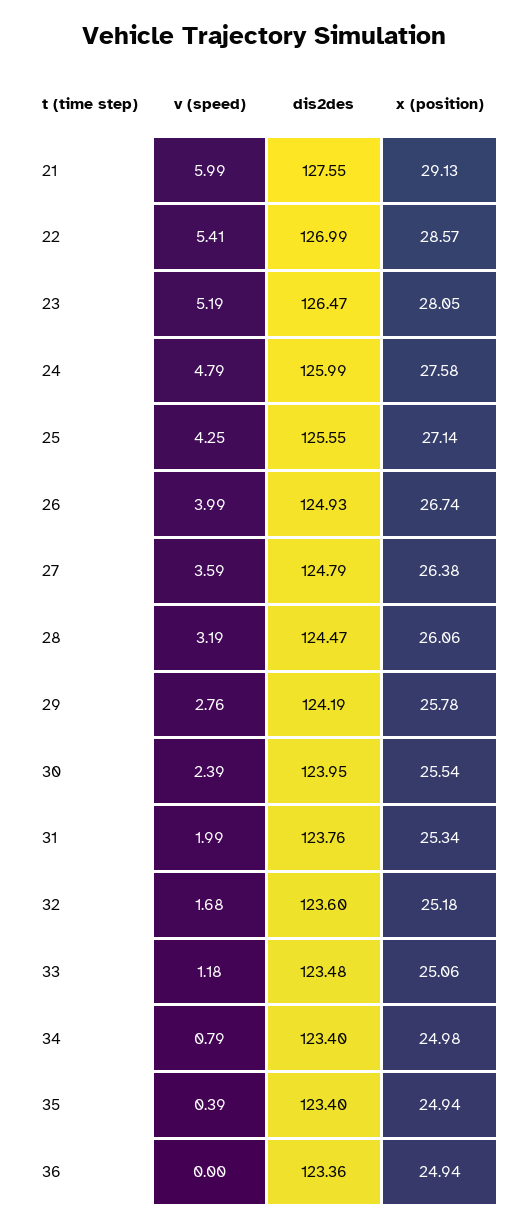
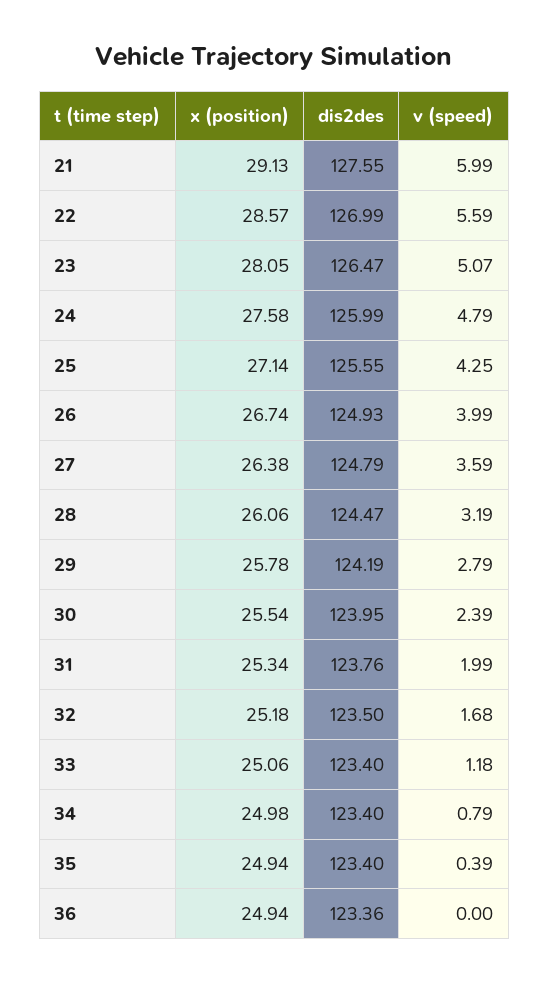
v (speed), 22: 5.41 -> 5.59
v (speed), 23: 5.19 -> 5.07
v (speed), 29: 2.76 -> 2.79
dis2des, 32: 123.6 -> 123.5
dis2des, 33: 123.48 -> 123.4

